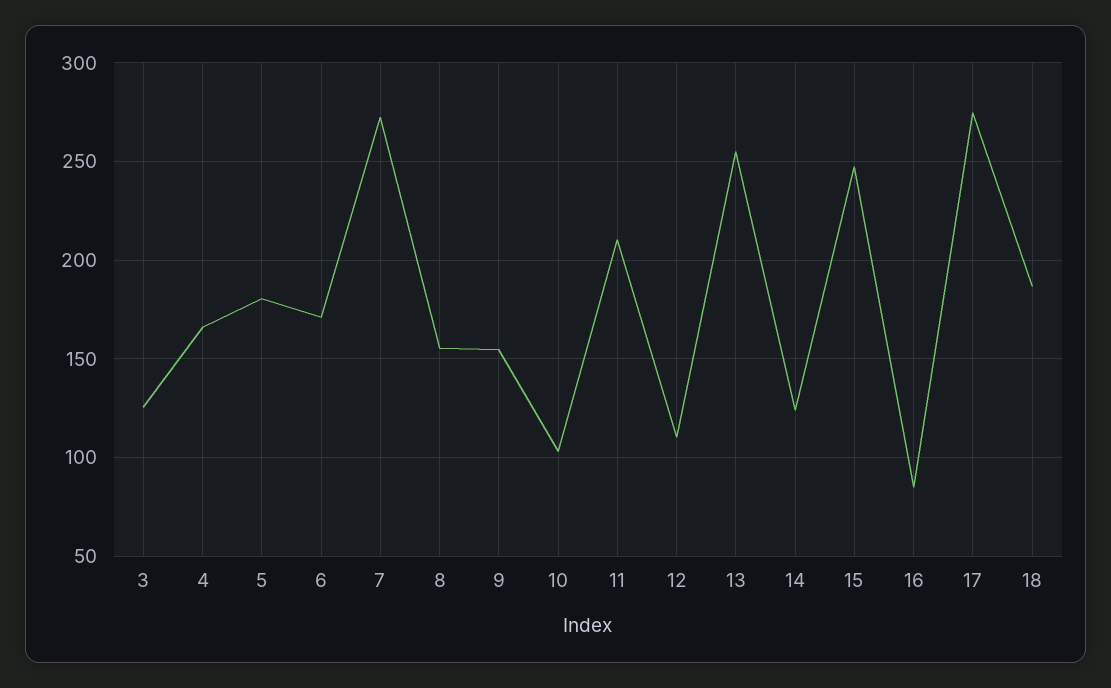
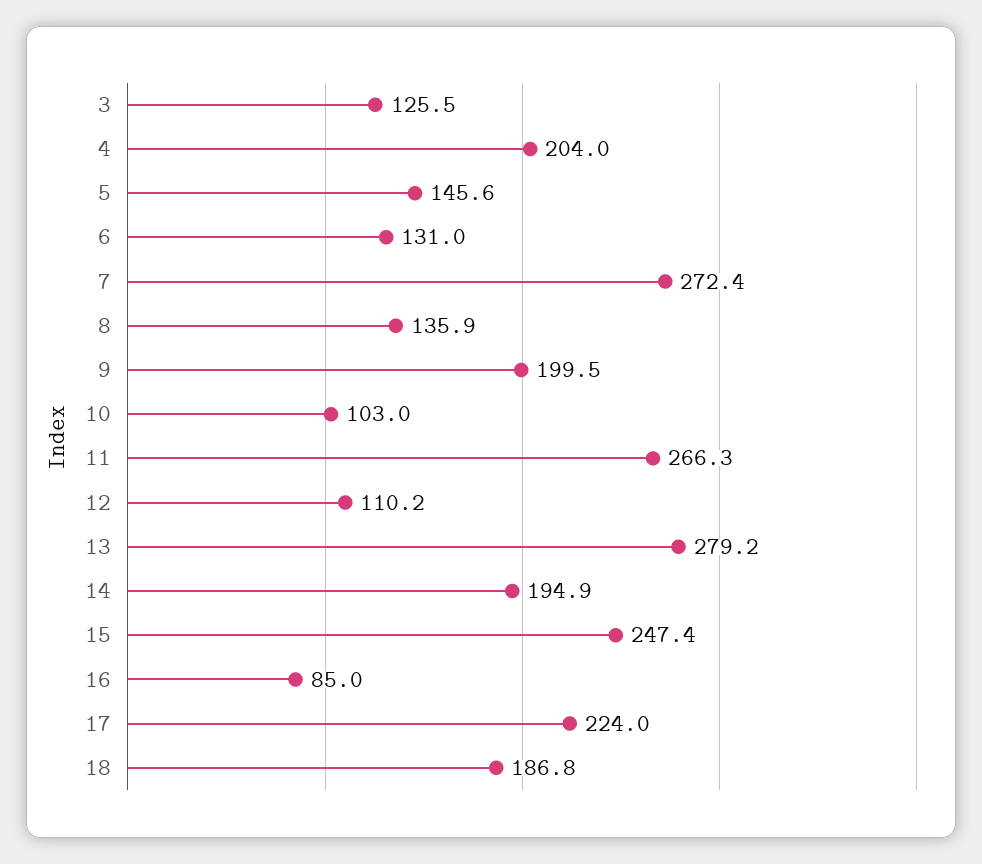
4: 165 -> 204
5: 180 -> 145.6
6: 170 -> 131
8: 155 -> 135.9
9: 155 -> 199.5
11: 210 -> 266.3
13: 255 -> 279.2
14: 125 -> 194.9
17: 275 -> 224

